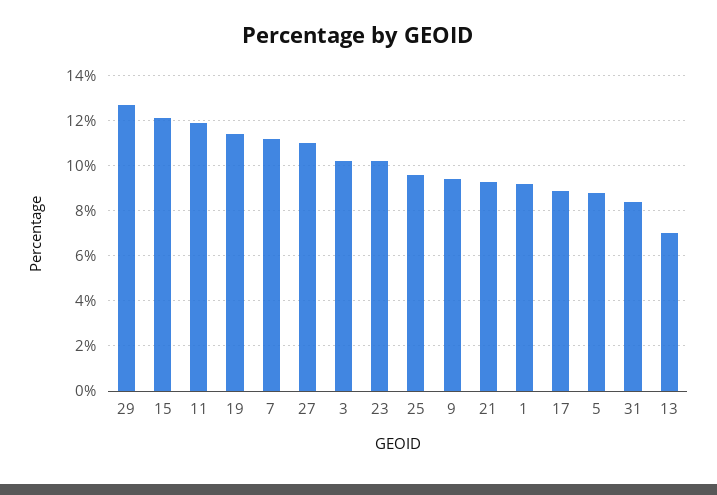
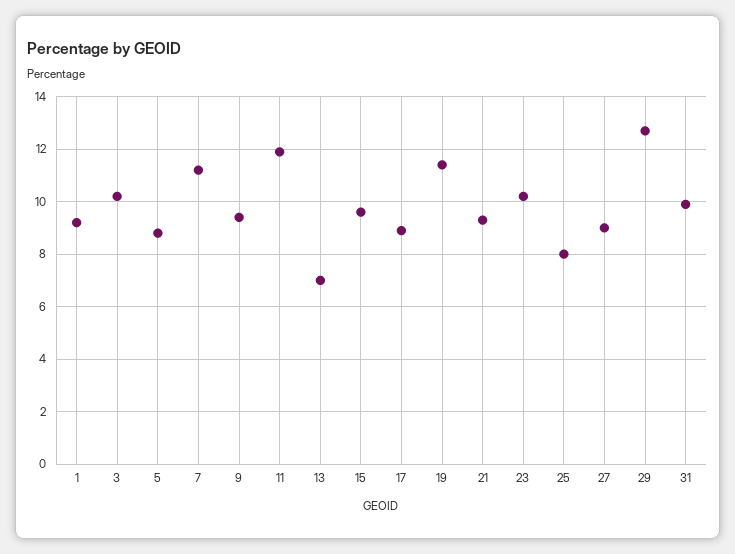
15: 12 -> 9.5
27: 11 -> 9
25: 9.5 -> 8
31: 8.5 -> 10

